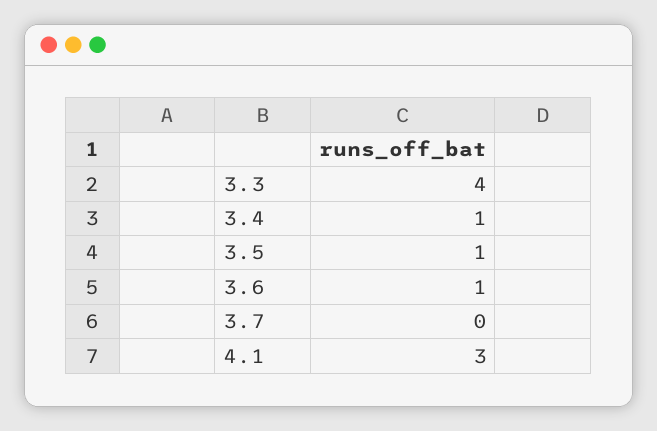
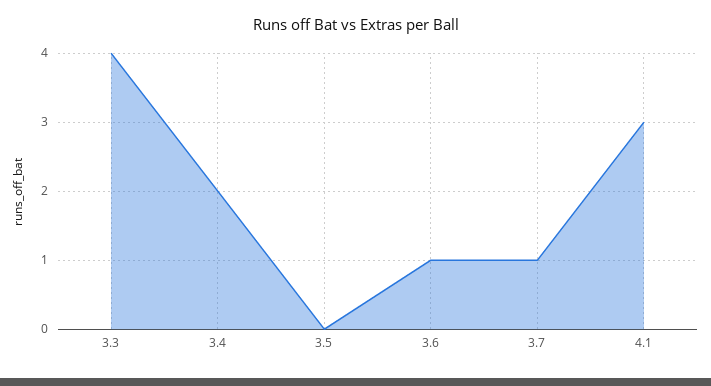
3.4: 1 -> 2
3.5: 1 -> 0
3.7: 0 -> 1

